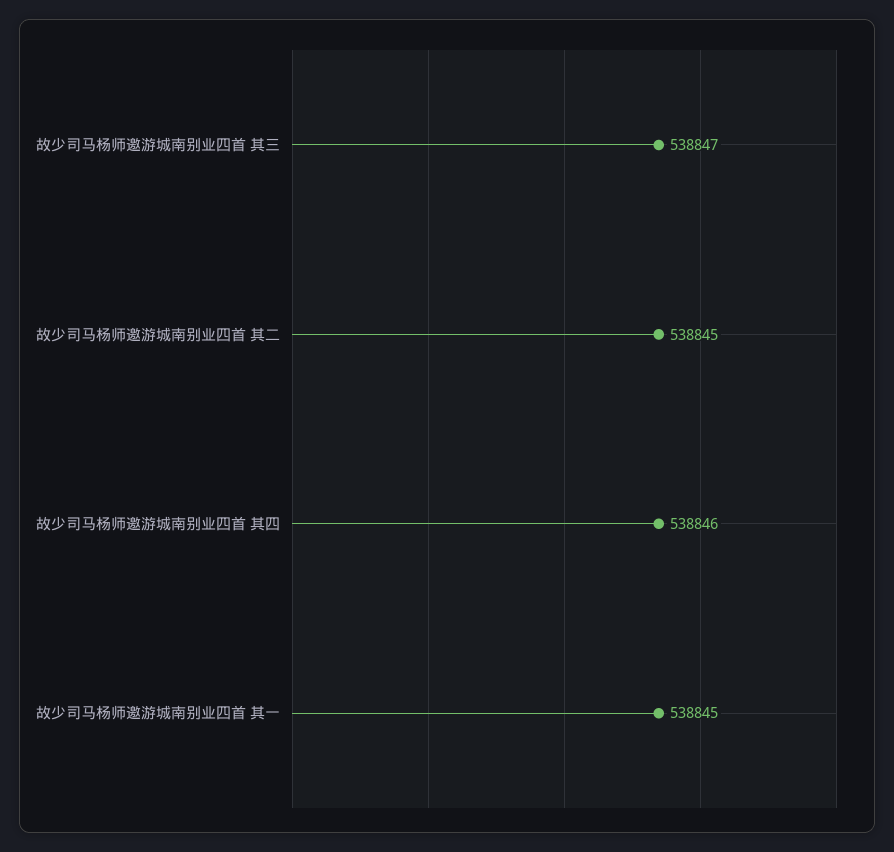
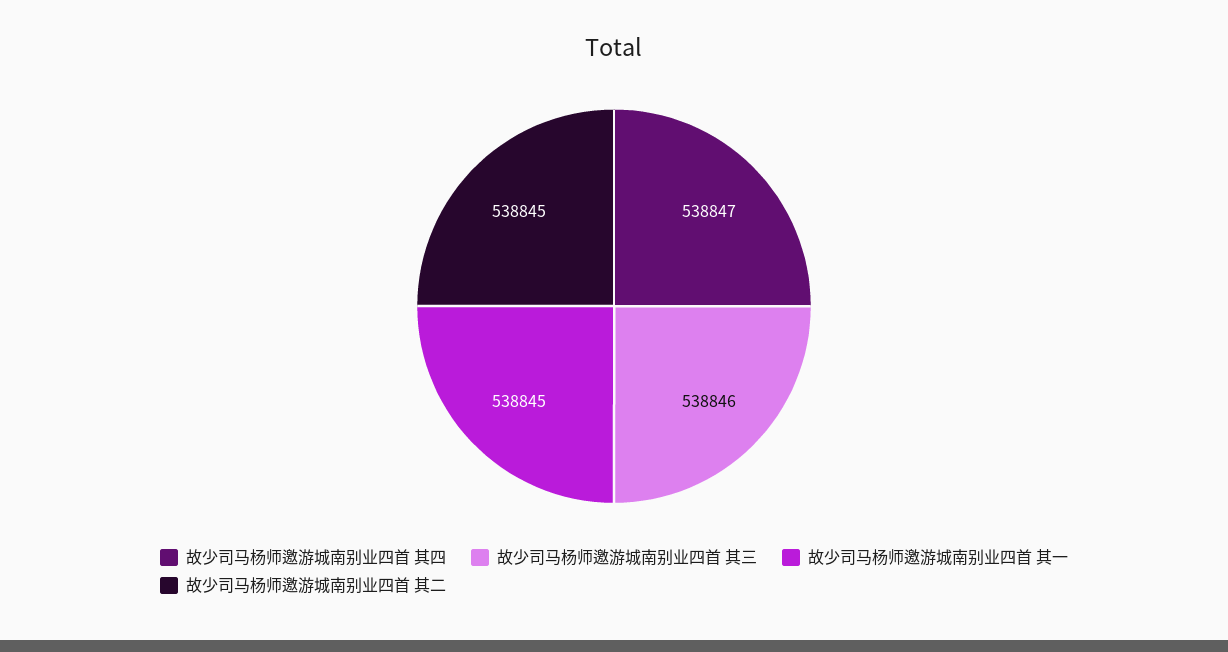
故少司马杨师邀游城南别业四首 其三: 538847 -> 538846
故少司马杨师邀游城南别业四首 其四: 538846 -> 538847

